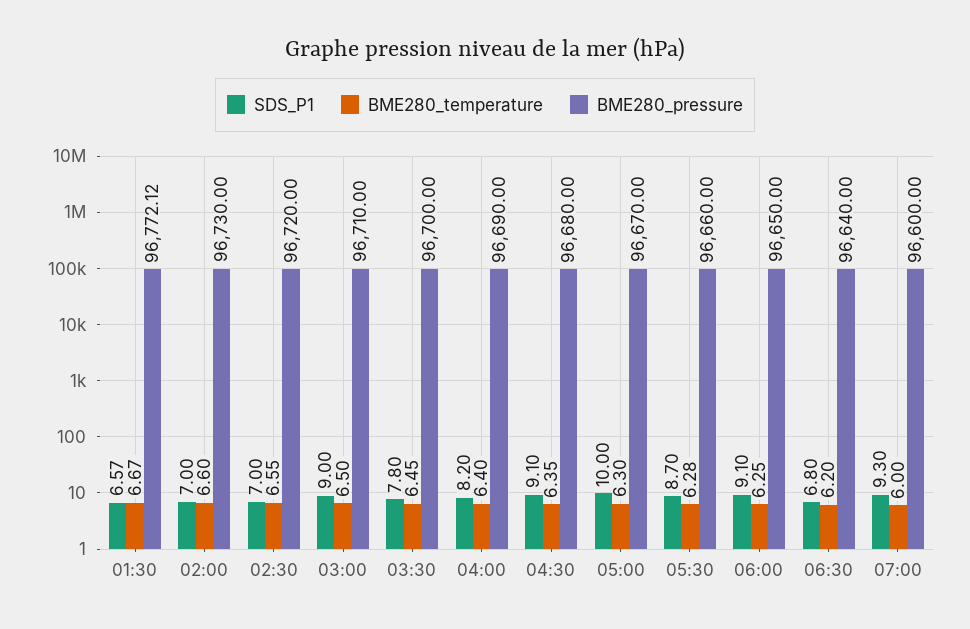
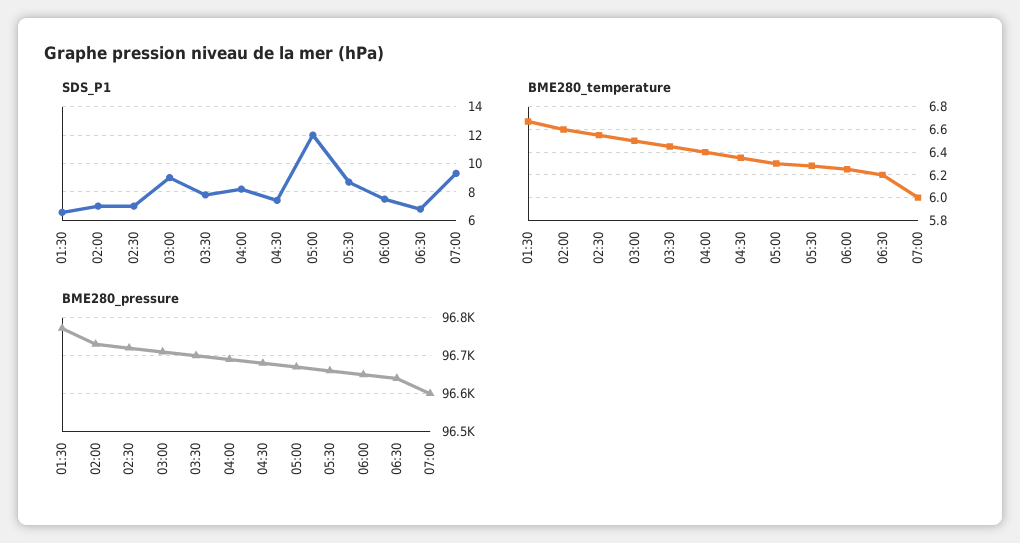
SDS_P1, 04:30: 9.1 -> 7.5
SDS_P1, 05:00: 10 -> 12
SDS_P1, 06:00: 9.1 -> 7.5

